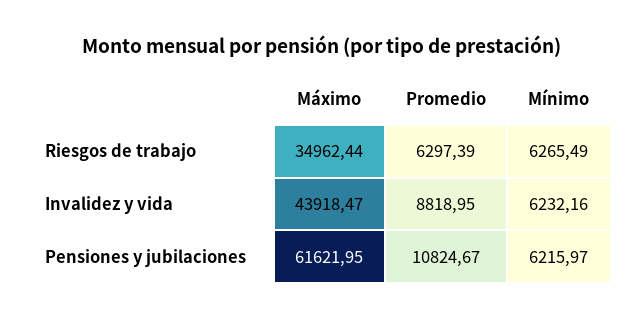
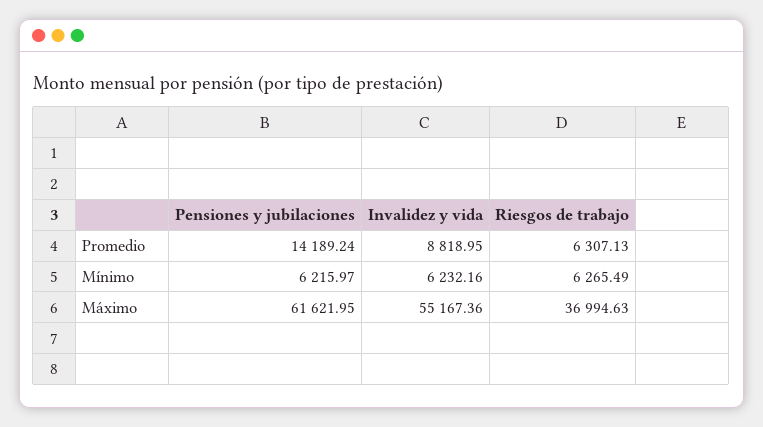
Máximo, Riesgos de trabajo: 34962.44 -> 36994.63
Promedio, Riesgos de trabajo: 6297.39 -> 6307.13
Máximo, Invalidez y vida: 43918.47 -> 55167.36
Promedio, Pensiones y jubilaciones: 10824.67 -> 14189.24

